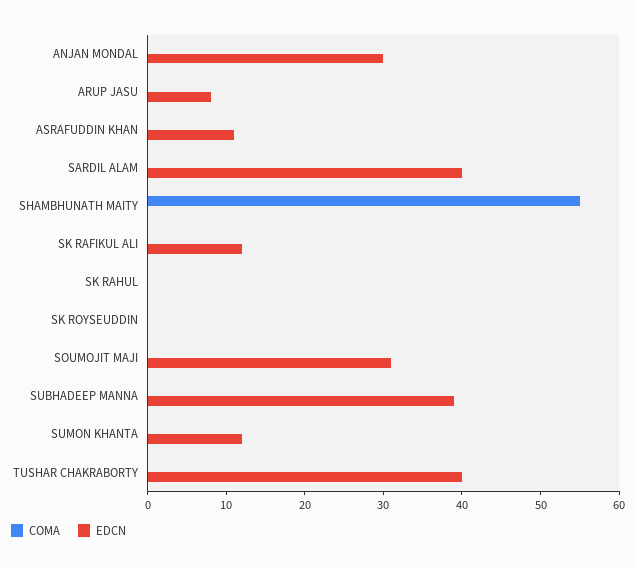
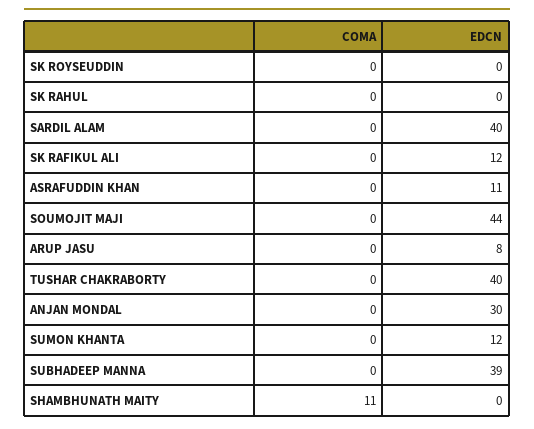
COMA, SHAMBHUNATH MAITY: 55 -> 11
EDCN, SOUMOJIT MAJI: 30 -> 44

